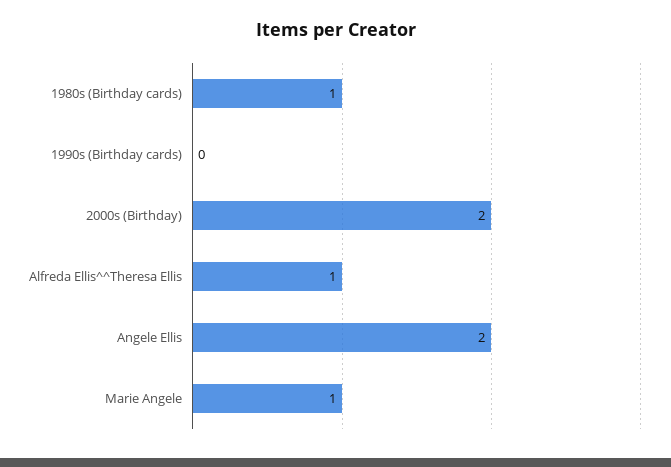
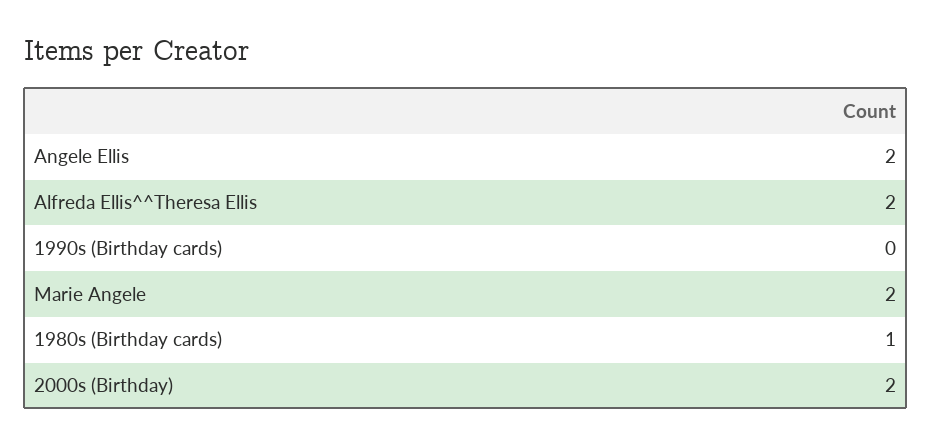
Alfreda Ellis^^Theresa Ellis: 1 -> 2
Marie Angele: 1 -> 2

